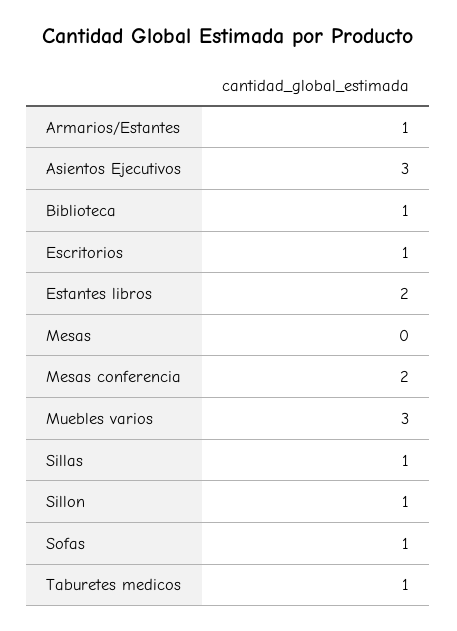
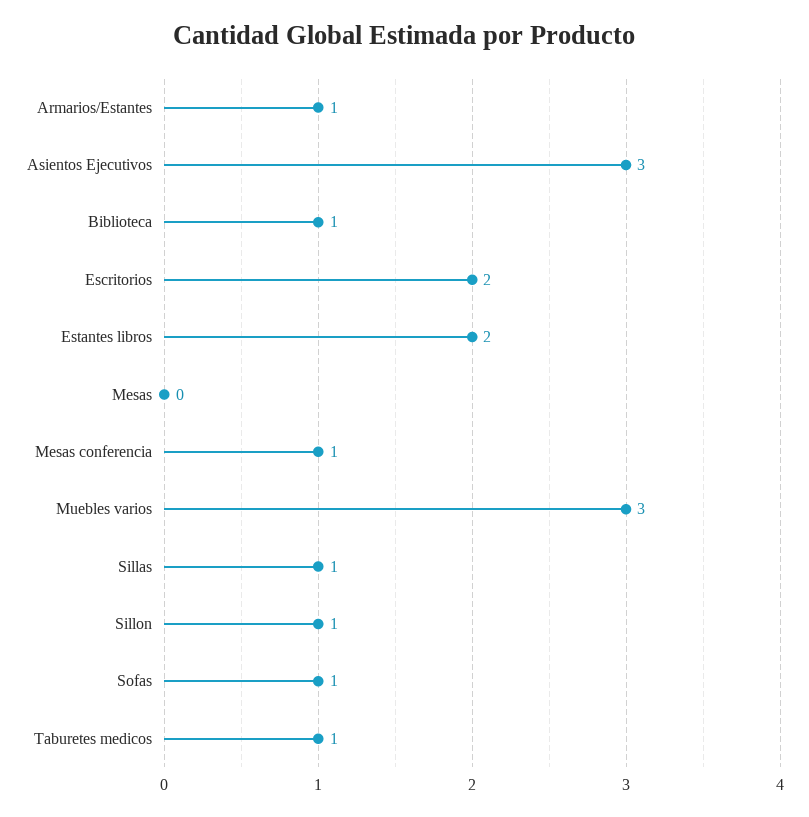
Escritorios: 1 -> 2
Mesas conferencia: 2 -> 1

